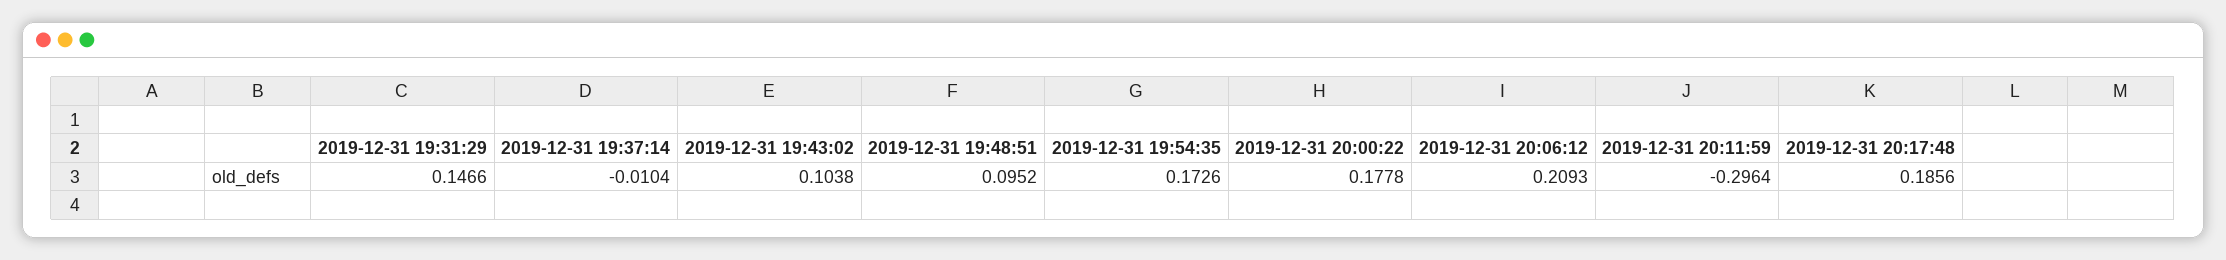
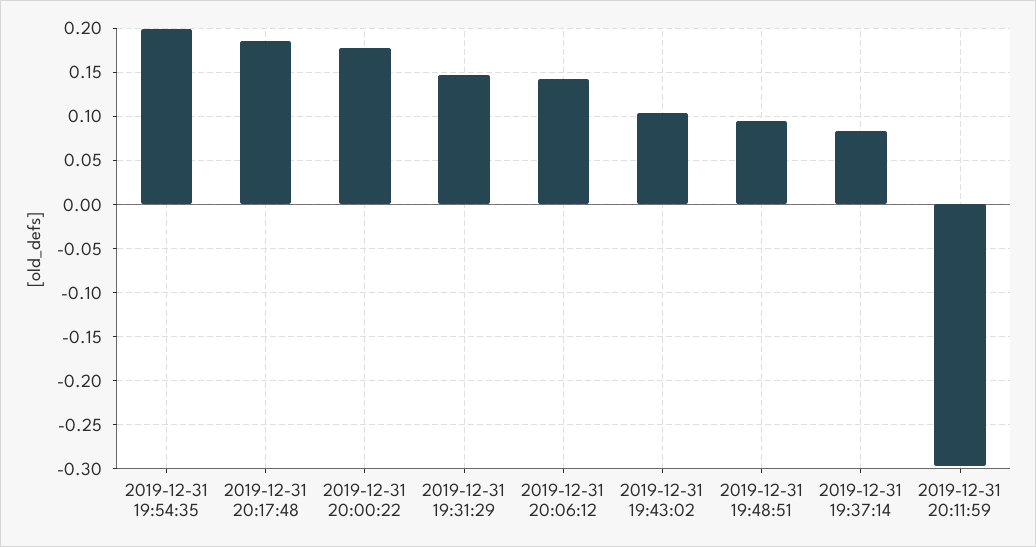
2019-12-31 19:37:14: -0.0104 -> 0.08
2019-12-31 19:54:35: 0.1726 -> 0.2
2019-12-31 20:06:12: 0.2093 -> 0.14

